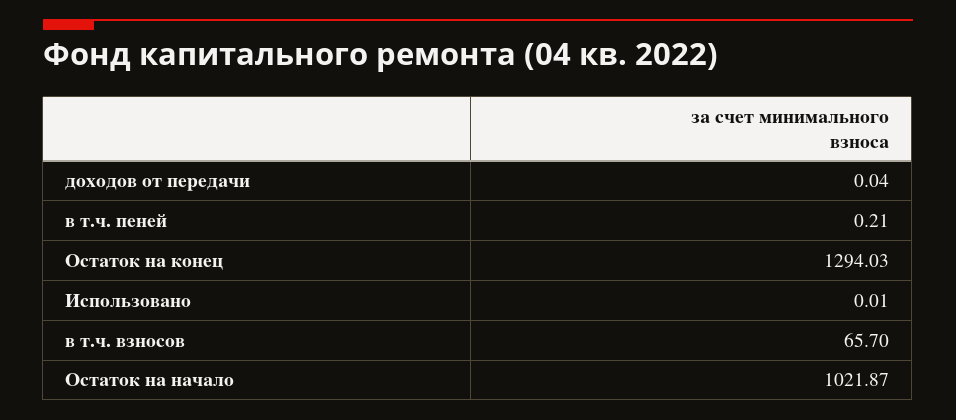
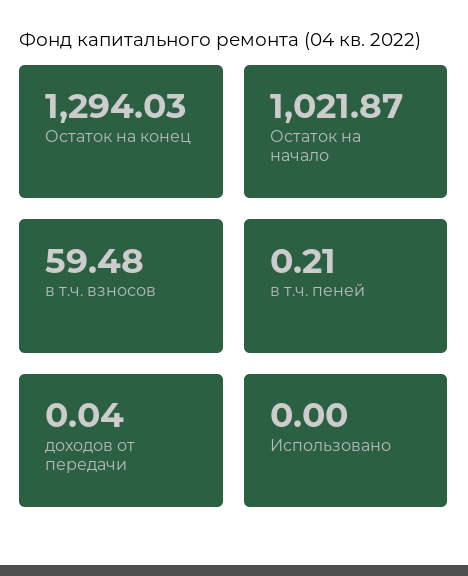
Использовано: 0.01 -> 0
в т.ч. взносов: 65.7 -> 59.48

